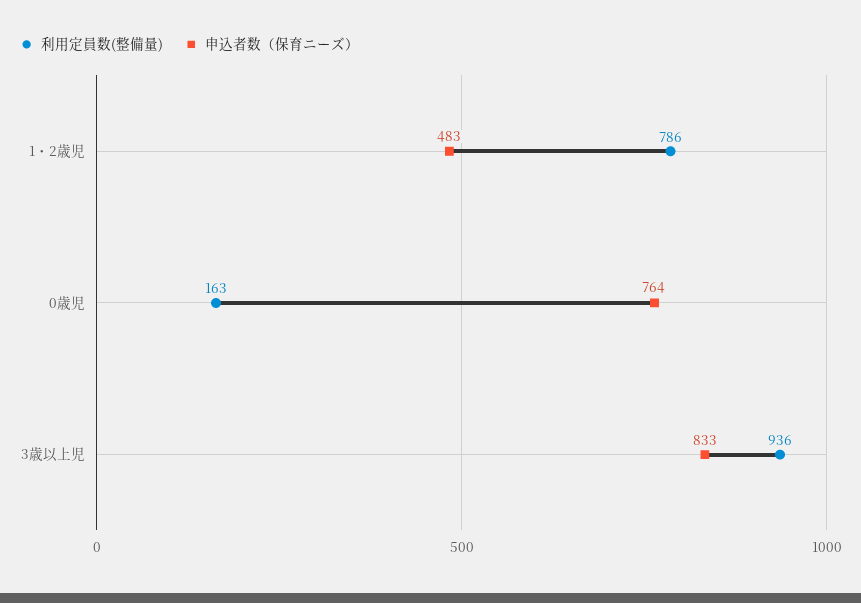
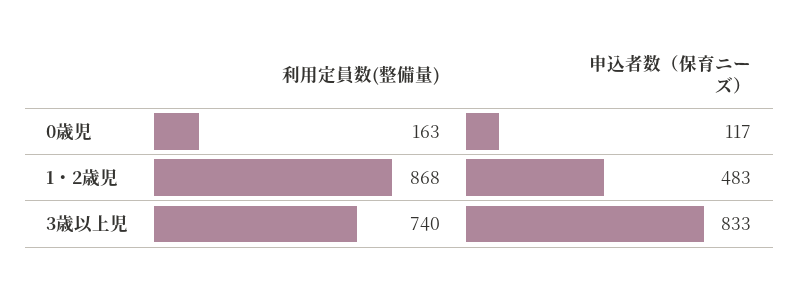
利用定員数(整備量), 1・2歳児: 786 -> 868
申込者数（保育ニーズ）, 0歳児: 764 -> 117
利用定員数(整備量), 3歳以上児: 936 -> 740

